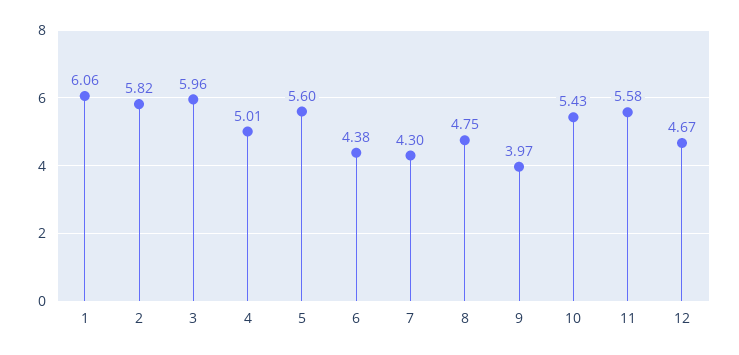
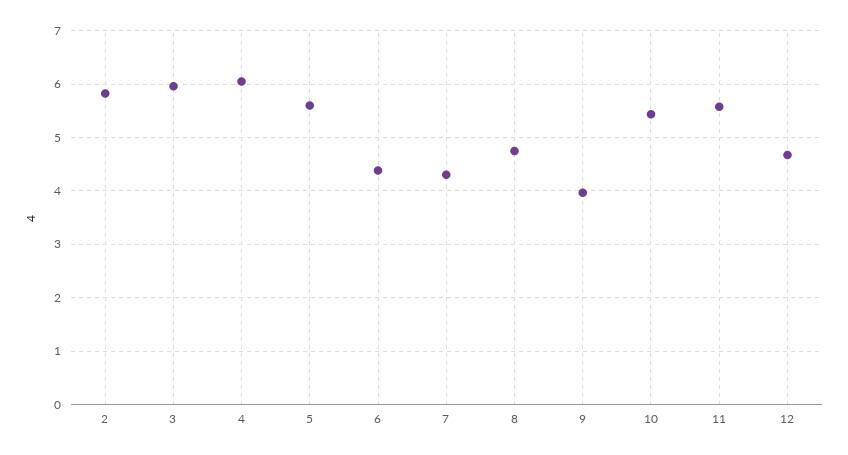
1: 6.06 -> none
4: 5.01 -> 6

